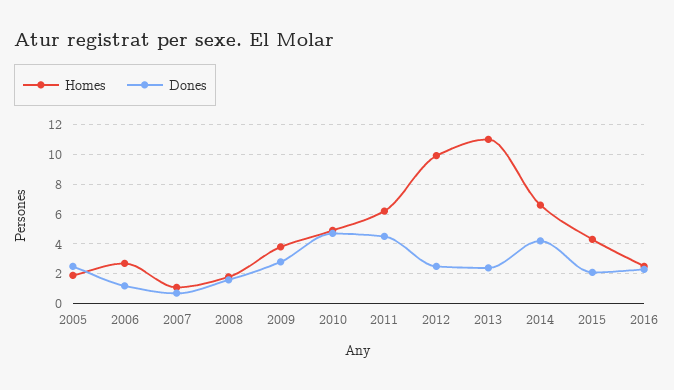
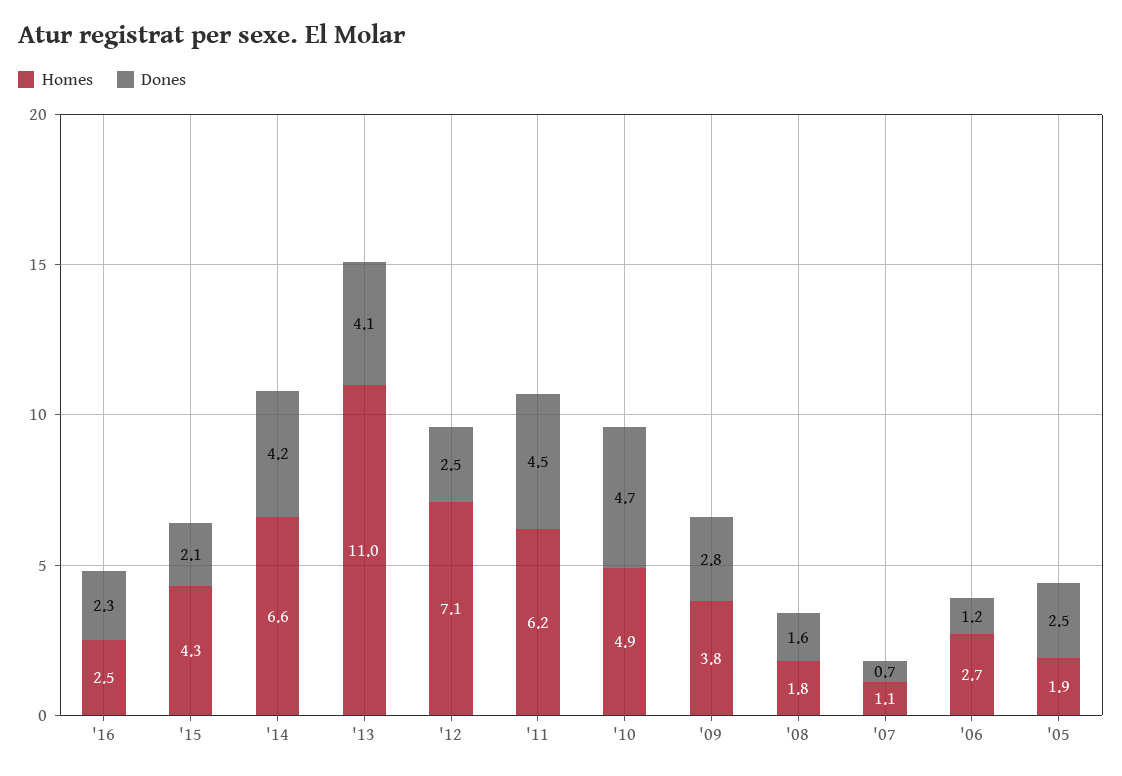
Homes, 2012: 10 -> 7.1
Dones, 2013: 2.5 -> 4.1

